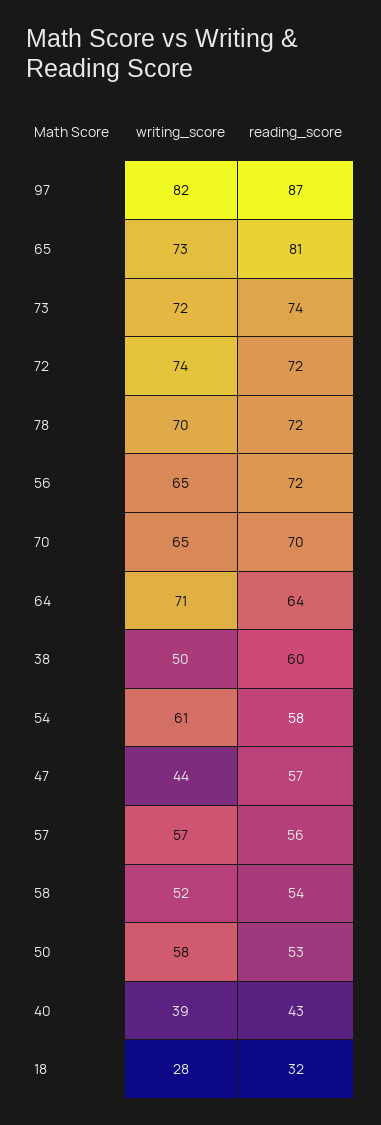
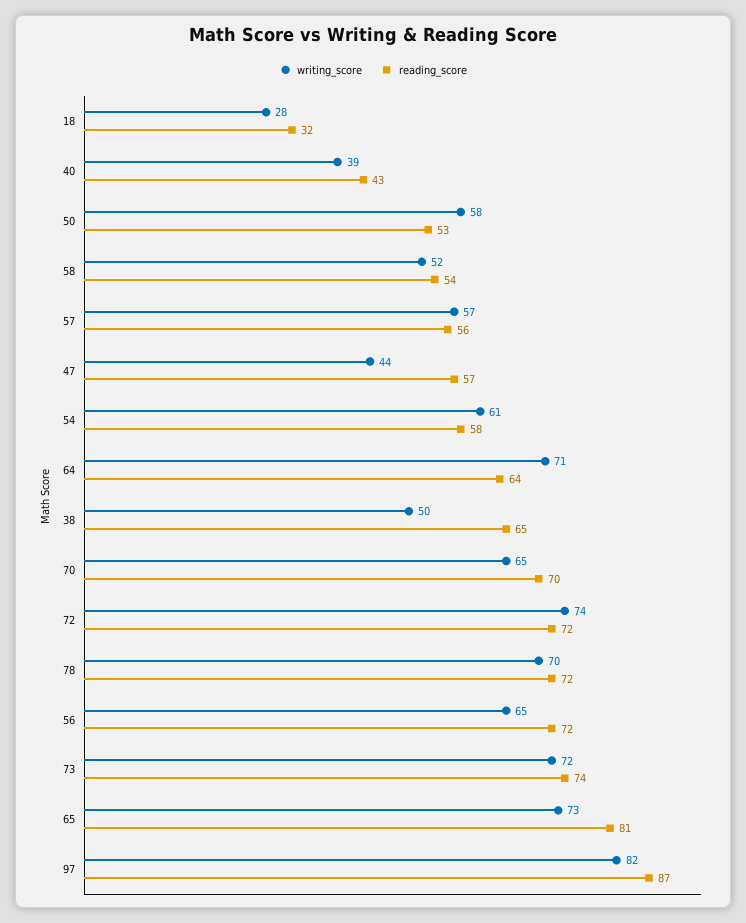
reading_score, 38: 60 -> 65

